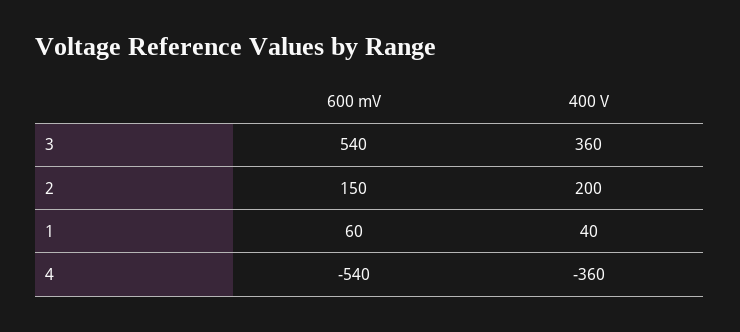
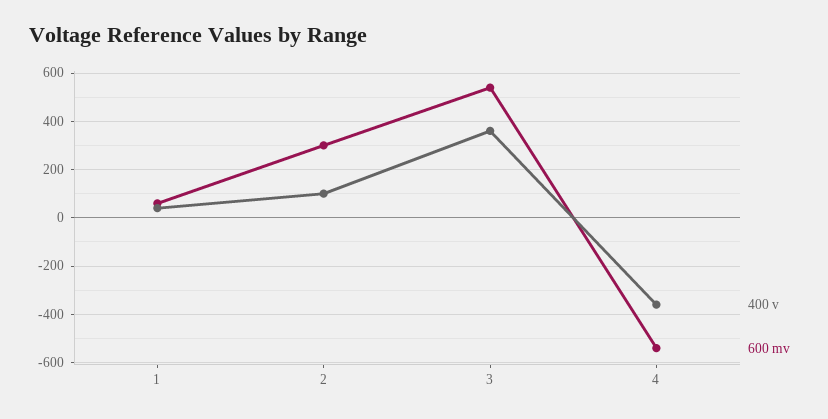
600 mV, 2: 150 -> 300
400 V, 2: 200 -> 100

